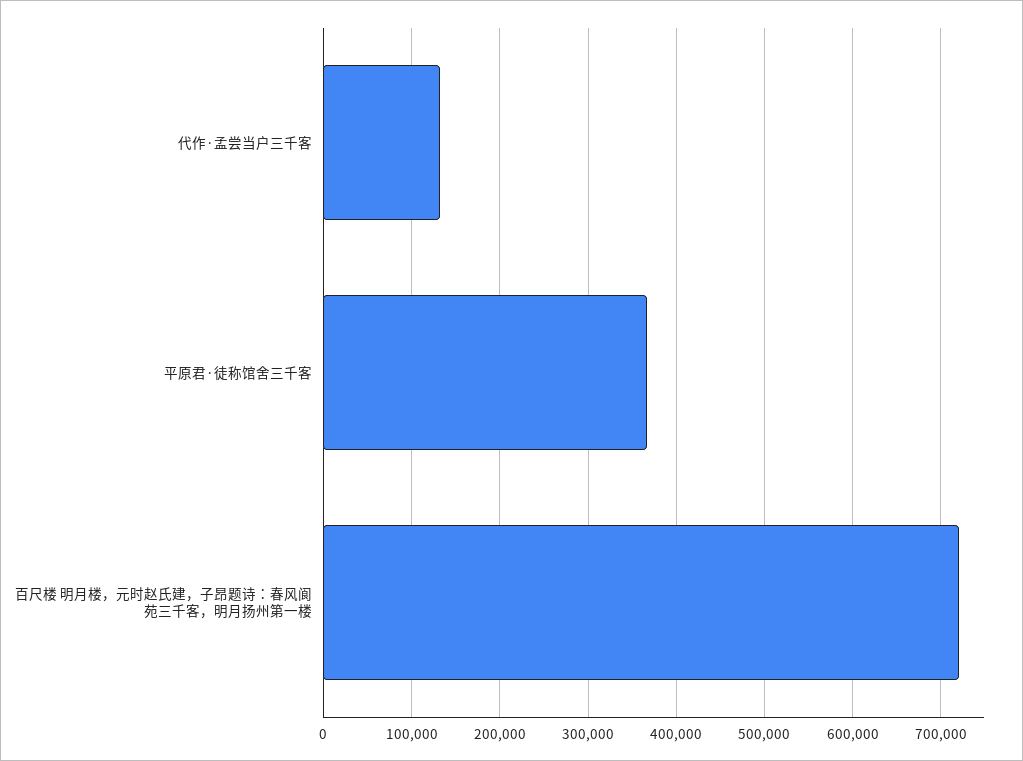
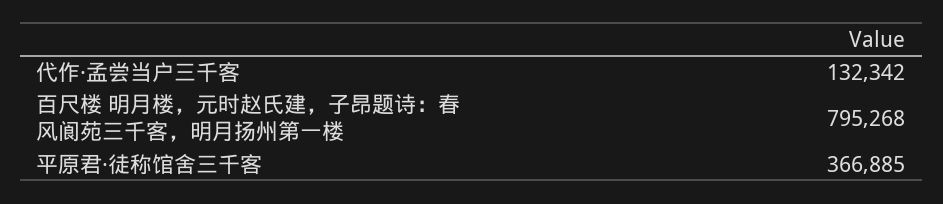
百尺楼 明月楼，元时赵氏建，子昂题诗：春风阆苑三千客，明月扬州第一楼: 720000 -> 795268

